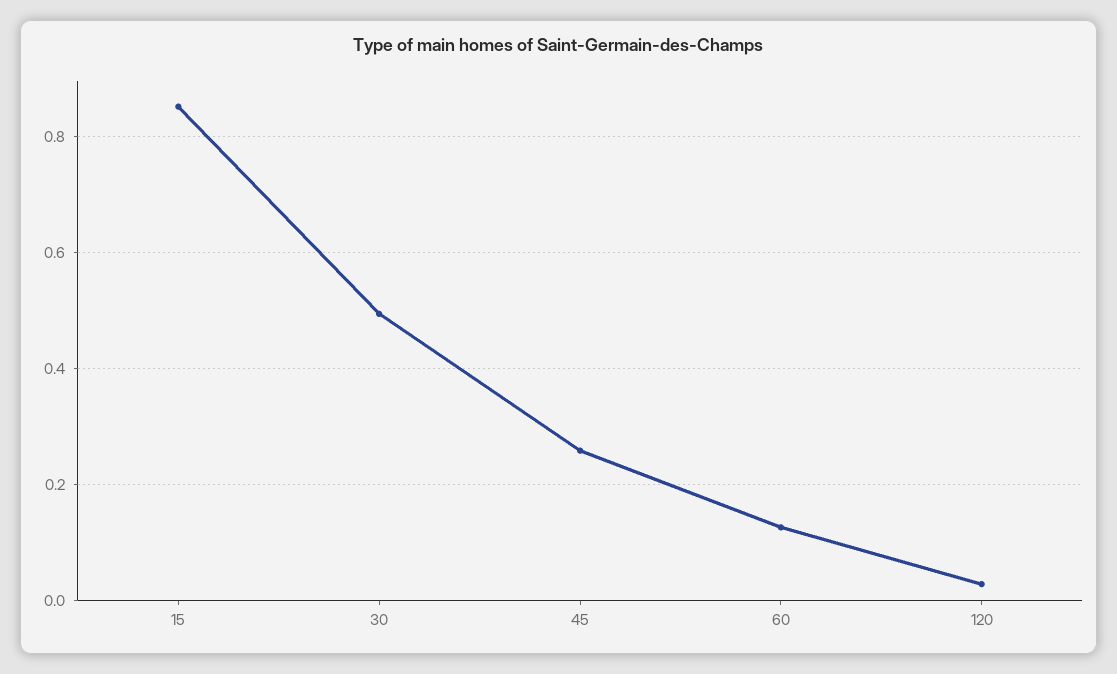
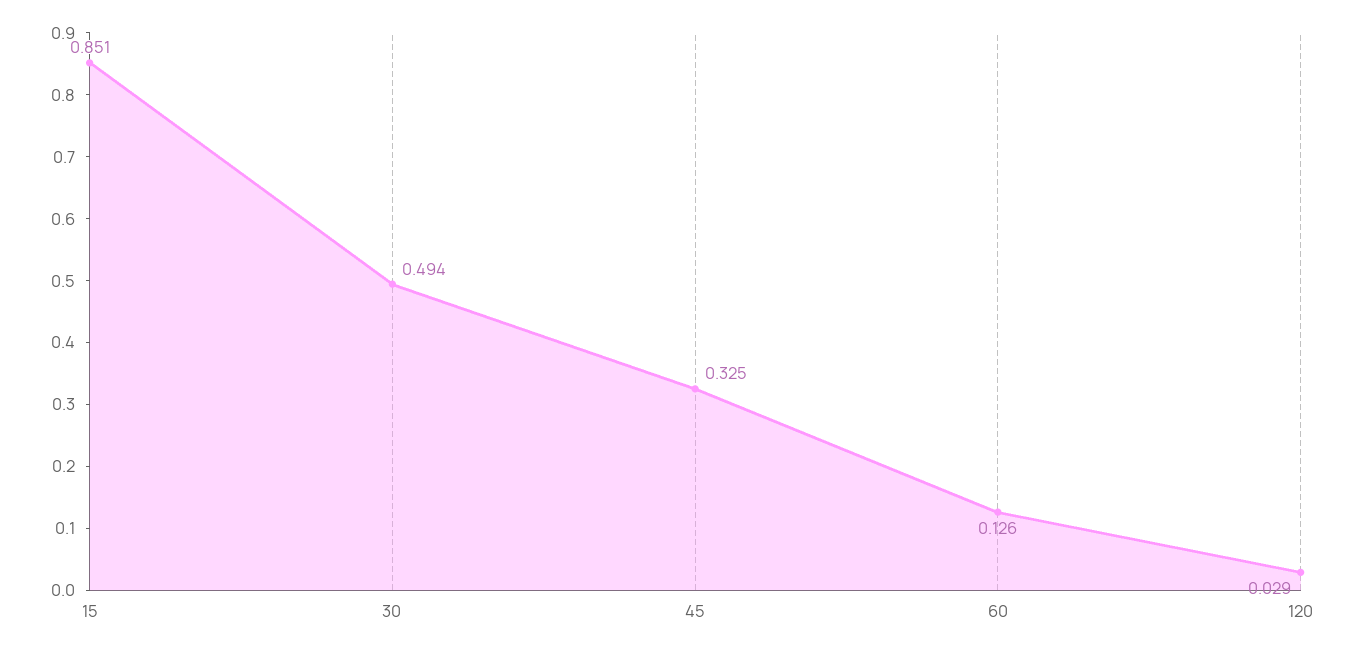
45: 0.26 -> 0.325

